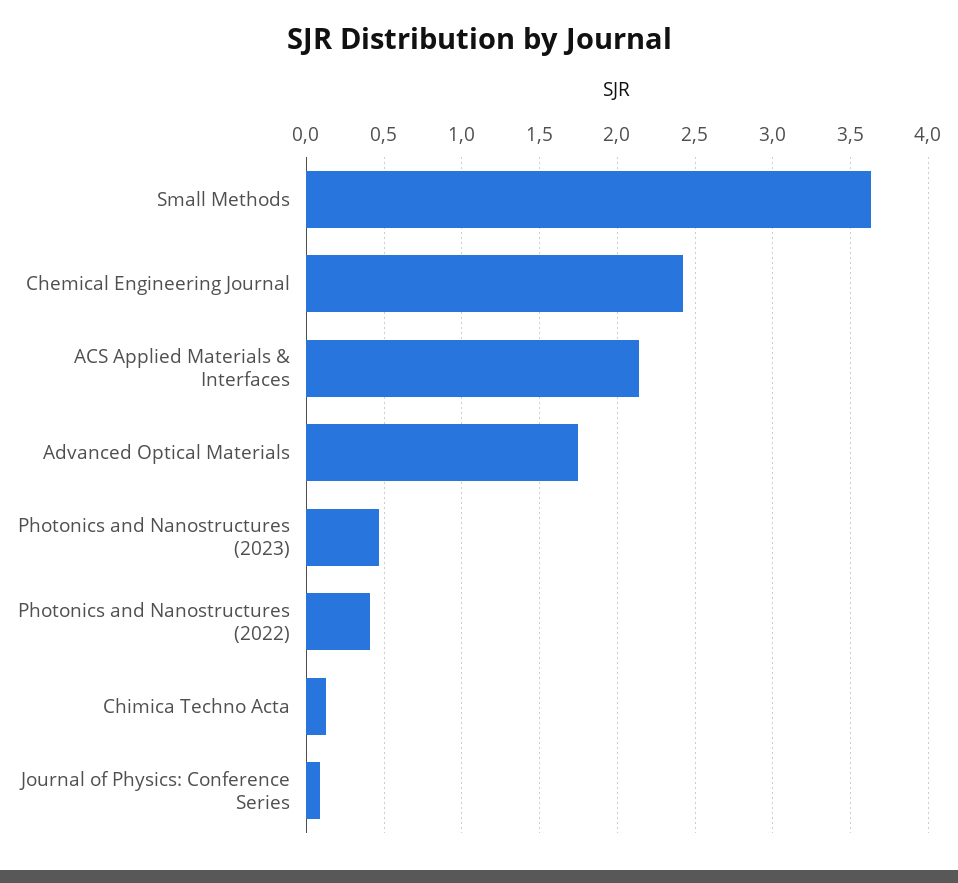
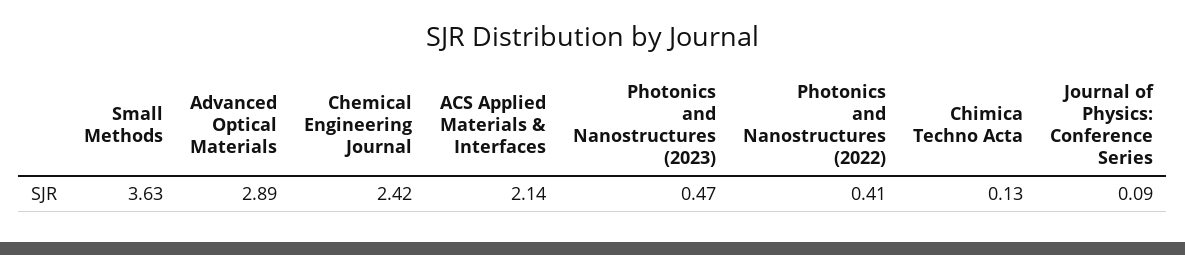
Advanced Optical Materials: 1.75 -> 2.89

